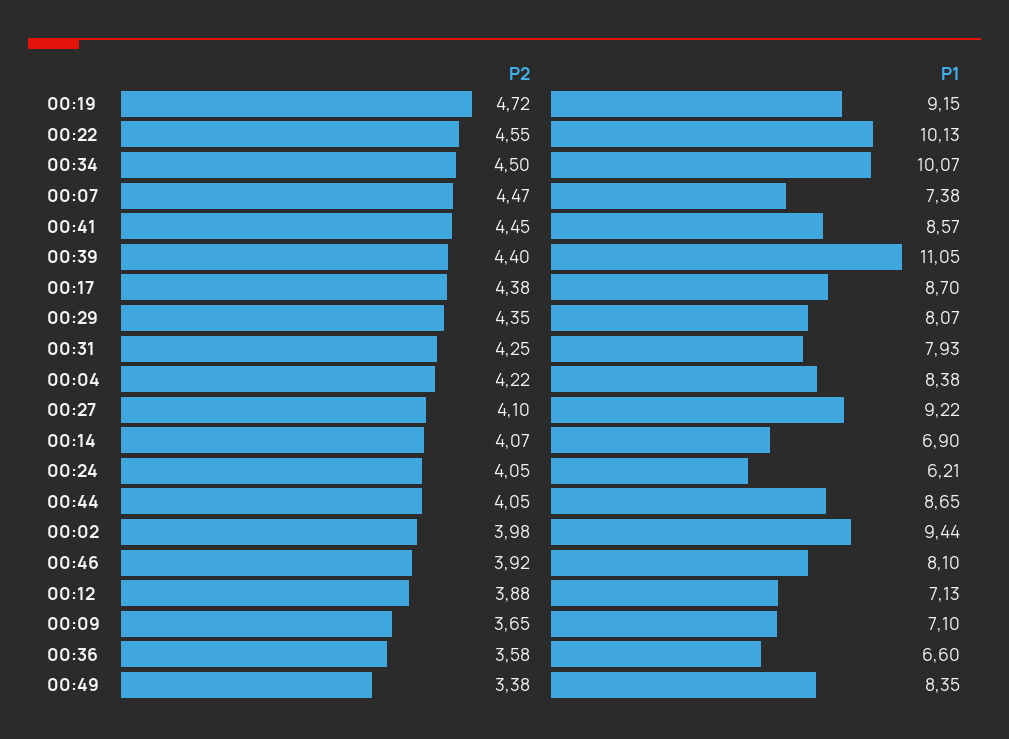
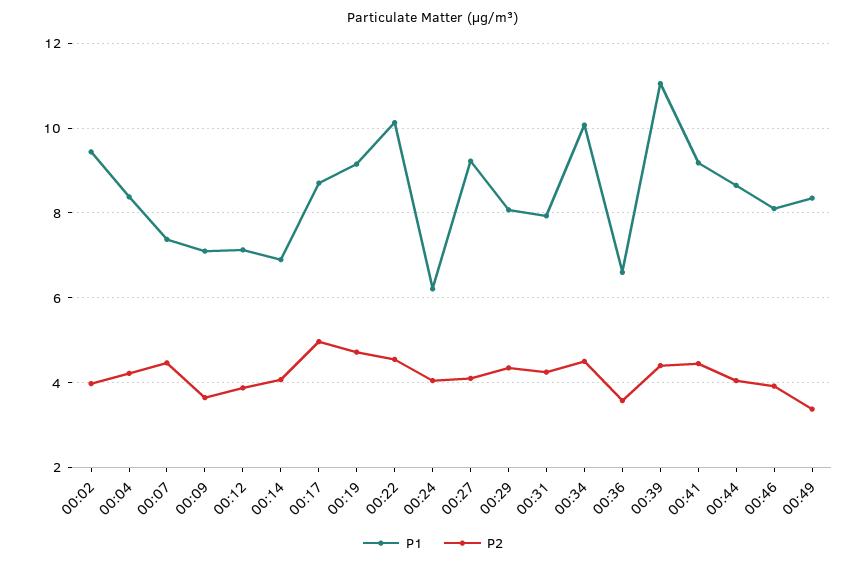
P1, 00:41: 8.57 -> 9.2
P2, 00:17: 4.38 -> 5

